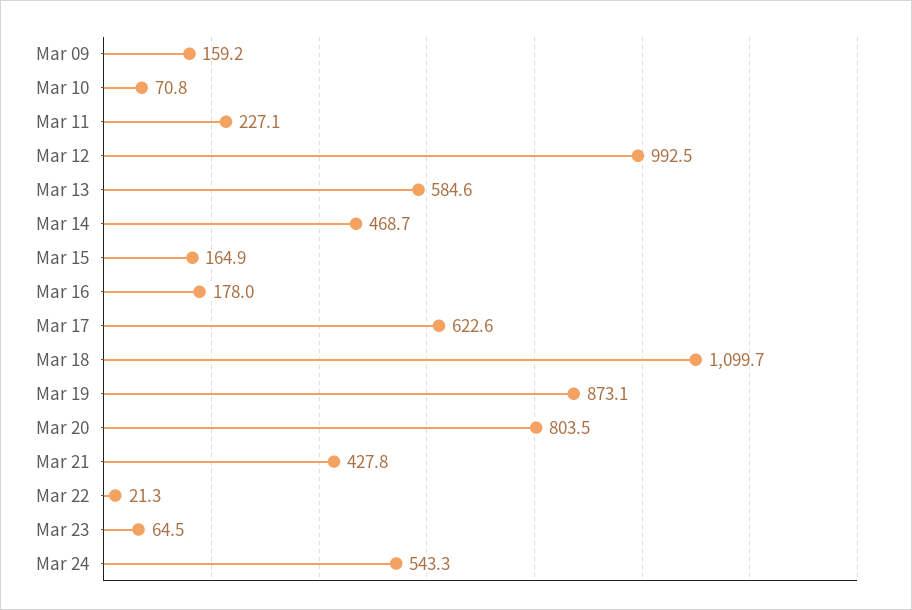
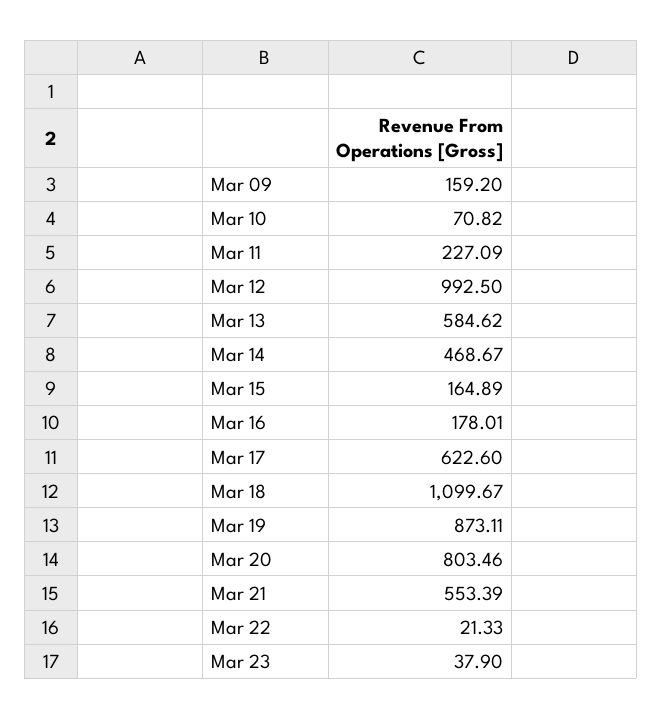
Mar 21: 427.8 -> 553.39
Mar 23: 64.5 -> 37.9
Mar 24: 543.3 -> none

